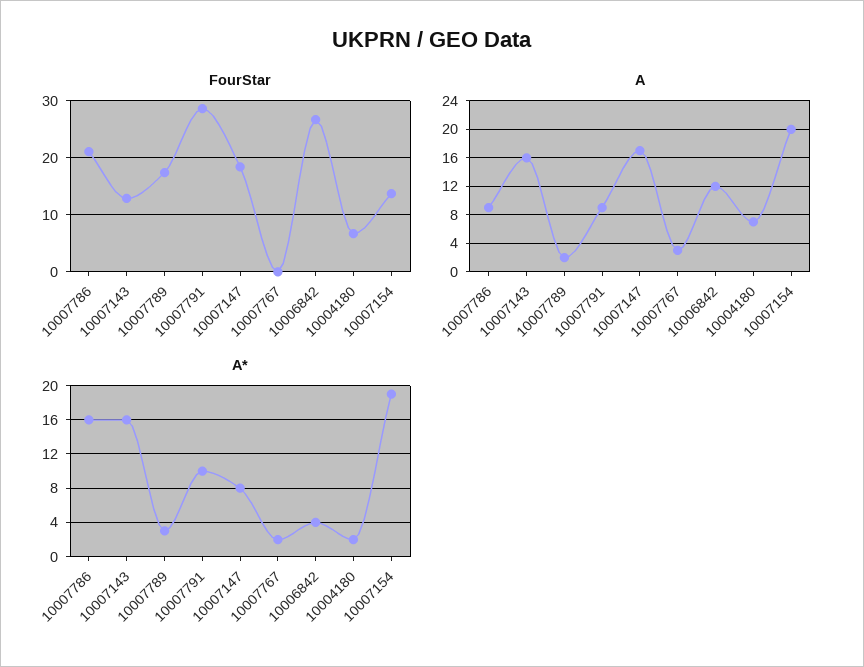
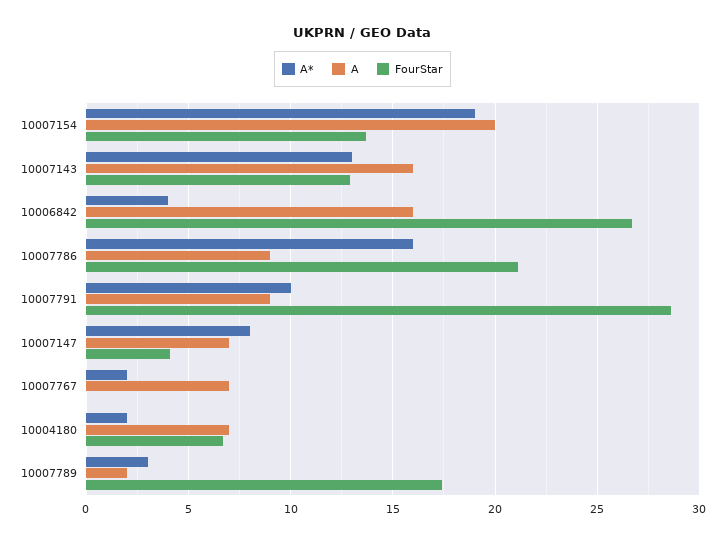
FourStar, 10007147: 18 -> 4
A, 10007147: 17 -> 7
A, 10007767: 3 -> 7
A, 10006842: 12 -> 16
A*, 10007143: 16 -> 13

